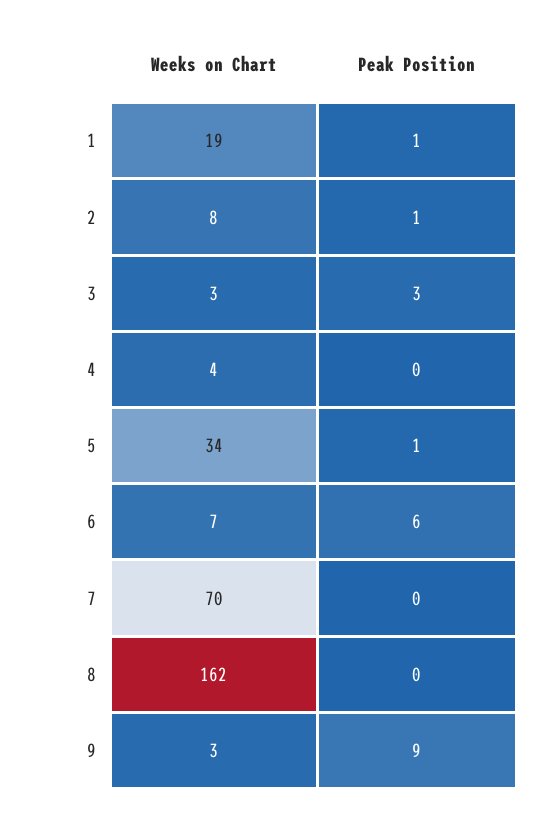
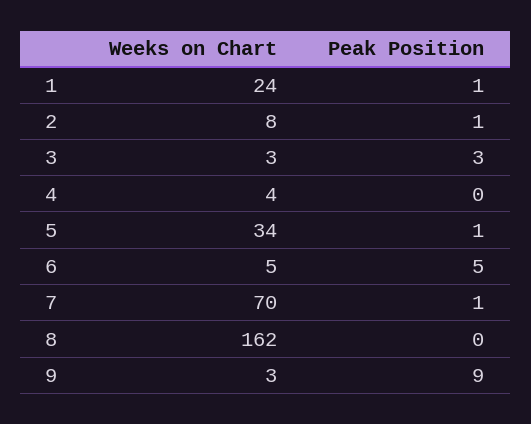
Weeks on Chart, 1: 19 -> 24
Weeks on Chart, 6: 7 -> 5
Peak Position, 6: 6 -> 5
Peak Position, 7: 0 -> 1

